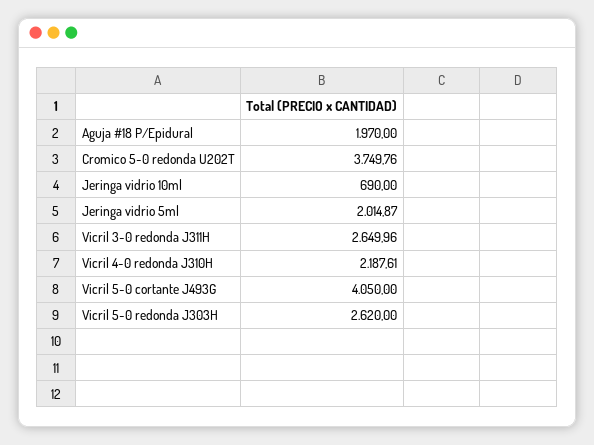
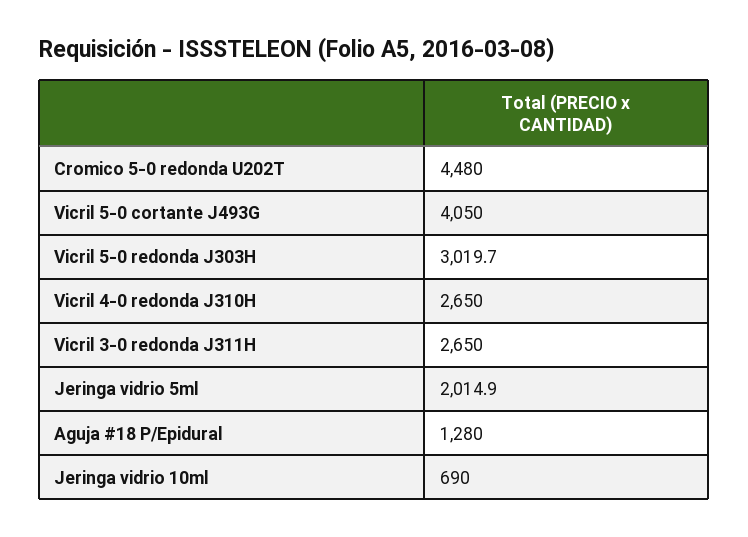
Aguja #18 P/Epidural: 1970 -> 1280
Cromico 5-0 redonda U202T: 3749.76 -> 4480
Vicril 4-0 redonda J310H: 2187.61 -> 2650
Vicril 5-0 redonda J303H: 2620 -> 3019.7

